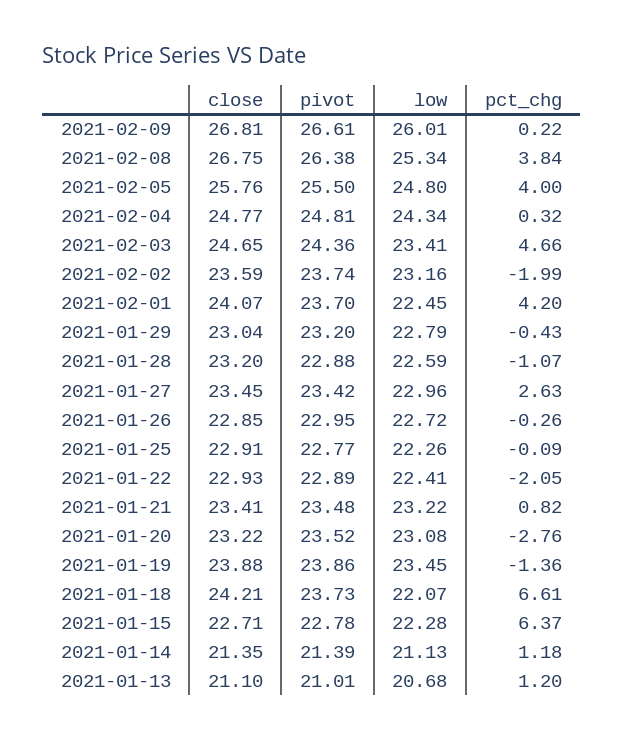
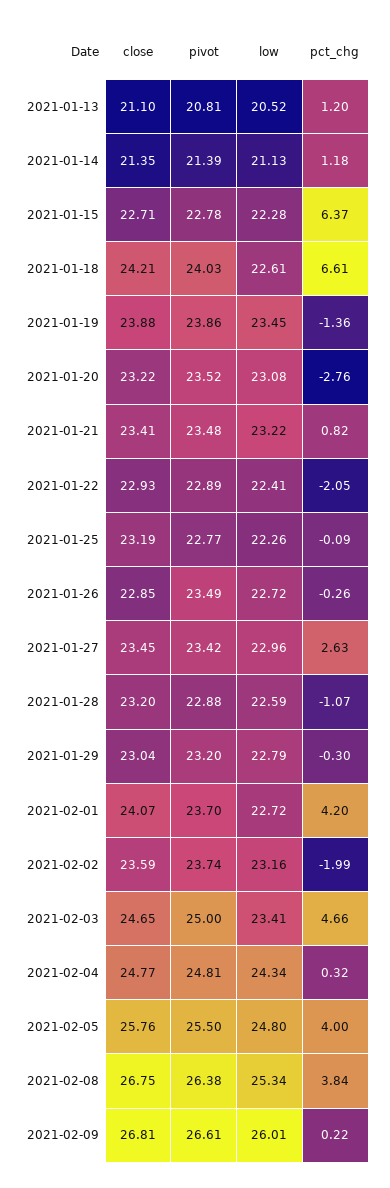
pivot, 2021-02-03: 24.36 -> 25
low, 2021-02-01: 22.45 -> 22.72
pct_chg, 2021-01-29: -0.43 -> -0.3
pivot, 2021-01-26: 22.95 -> 23.49
close, 2021-01-25: 22.91 -> 23.19
pivot, 2021-01-18: 23.73 -> 24.03
low, 2021-01-18: 22.07 -> 22.61
pivot, 2021-01-13: 21.01 -> 20.81
low, 2021-01-13: 20.68 -> 20.52

